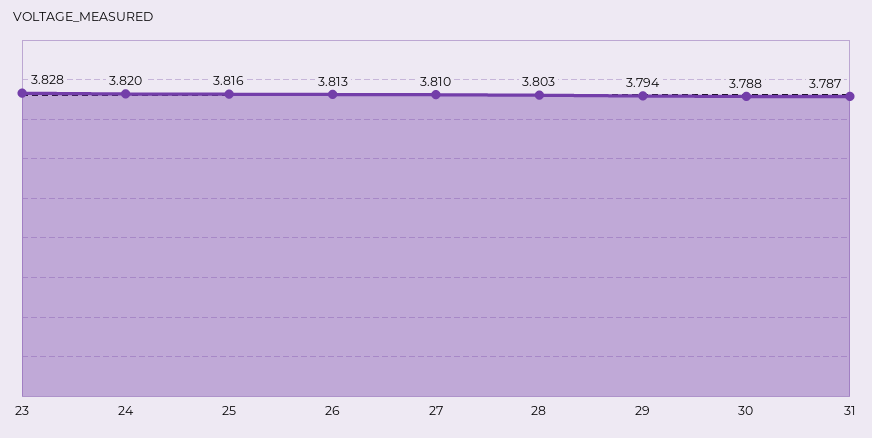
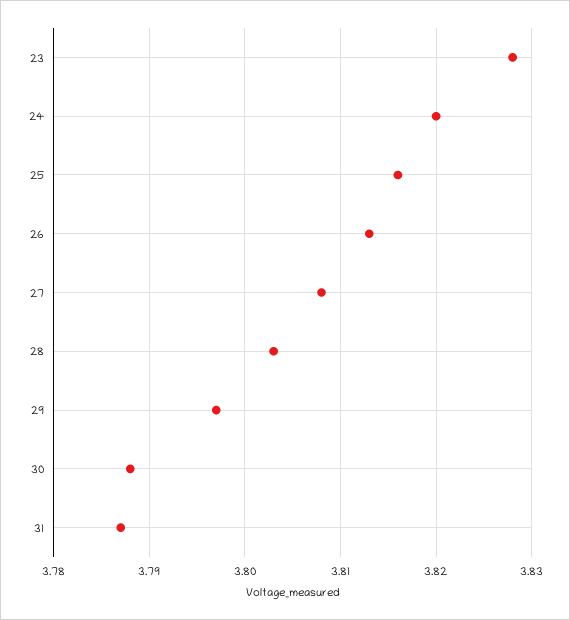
27: 3.81 -> 3.808
29: 3.794 -> 3.797

